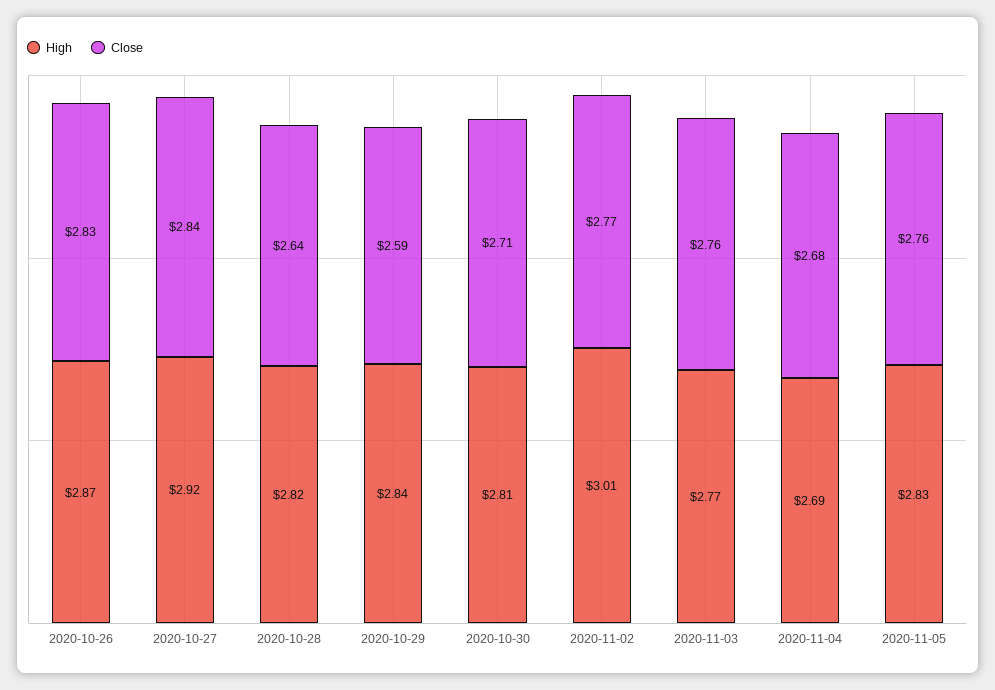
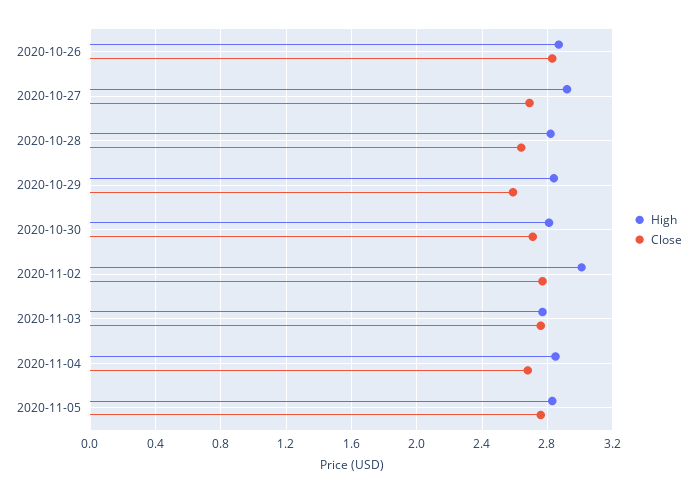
Close, 2020-10-27: 2.84 -> 2.7
High, 2020-11-04: 2.69 -> 2.85

